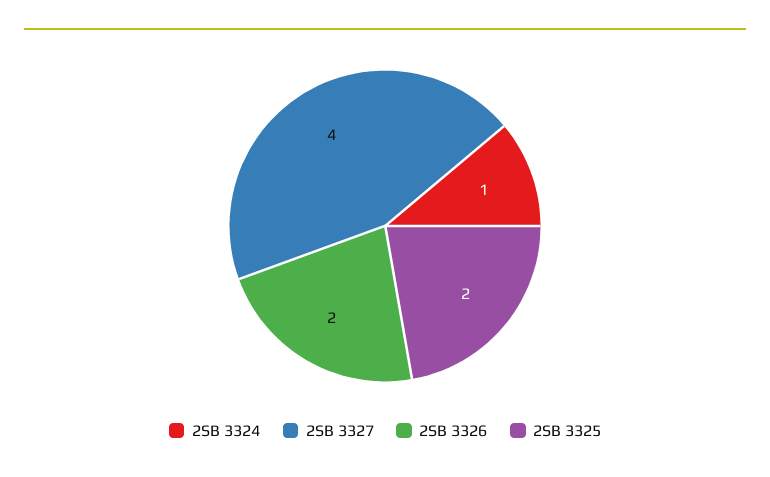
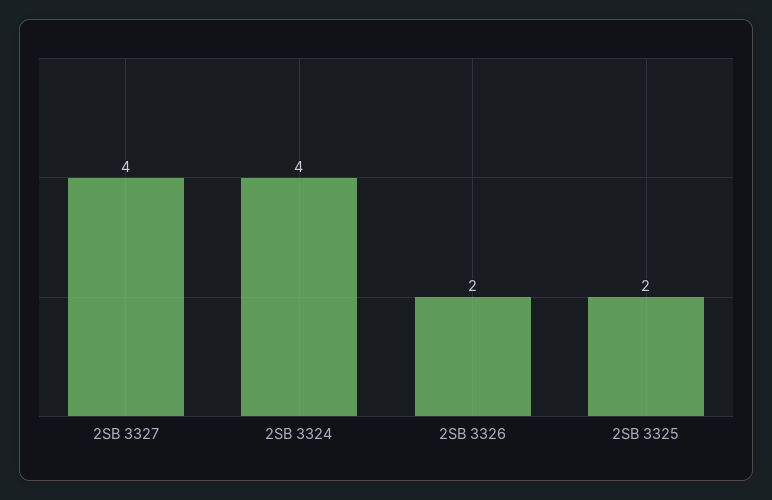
2SB 3324: 1 -> 4

